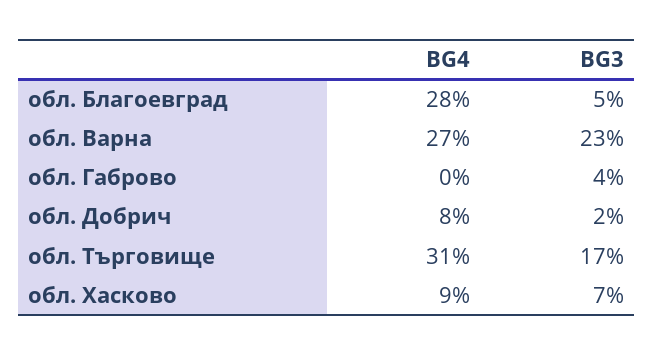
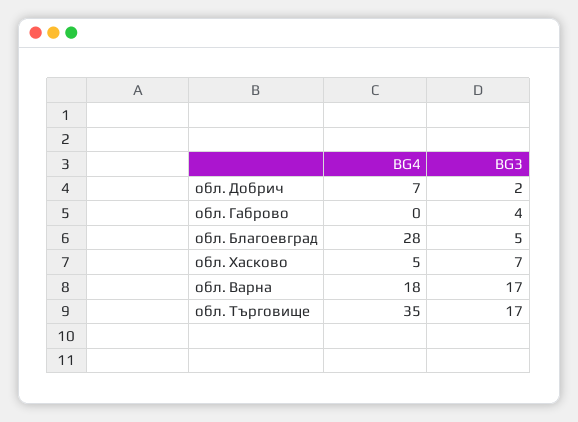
BG4, обл. Варна: 27 -> 18
BG3, обл. Варна: 23 -> 17
BG4, обл. Добрич: 8 -> 7
BG4, обл. Търговище: 31 -> 35
BG4, обл. Хасково: 9 -> 5

